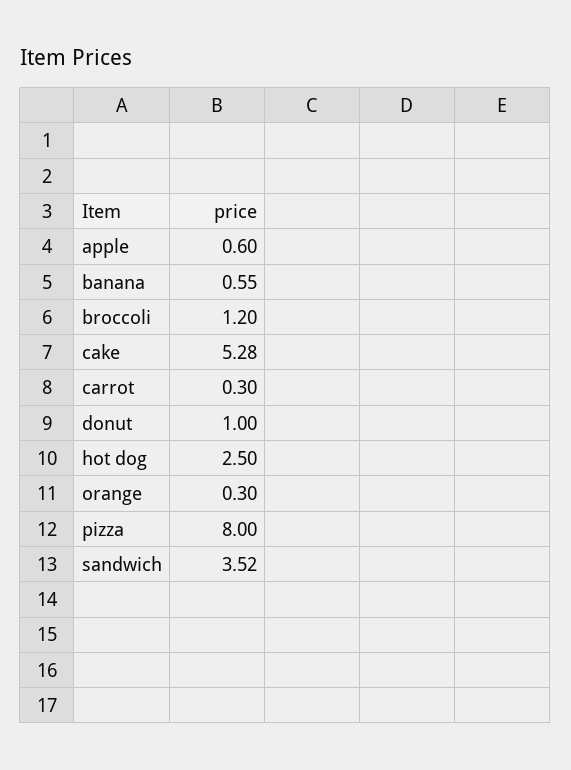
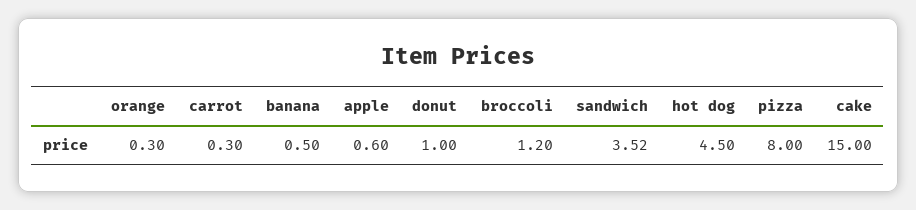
banana: 0.55 -> 0.5
cake: 5.28 -> 15
hot dog: 2.5 -> 4.5

